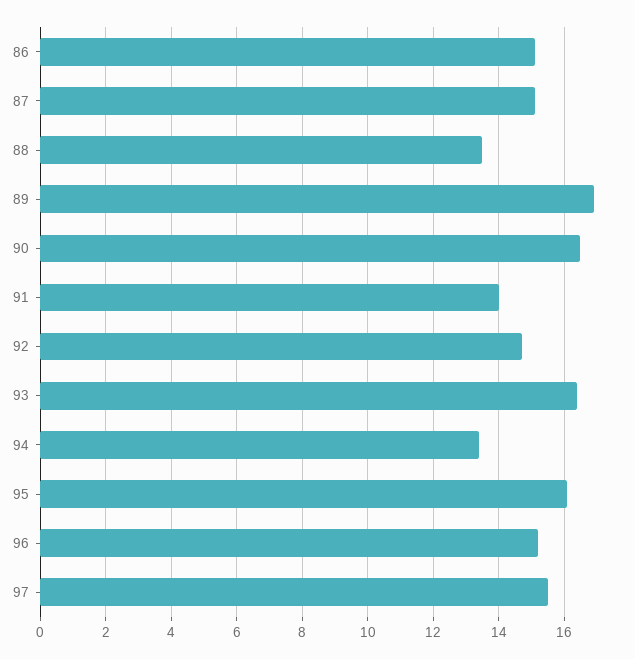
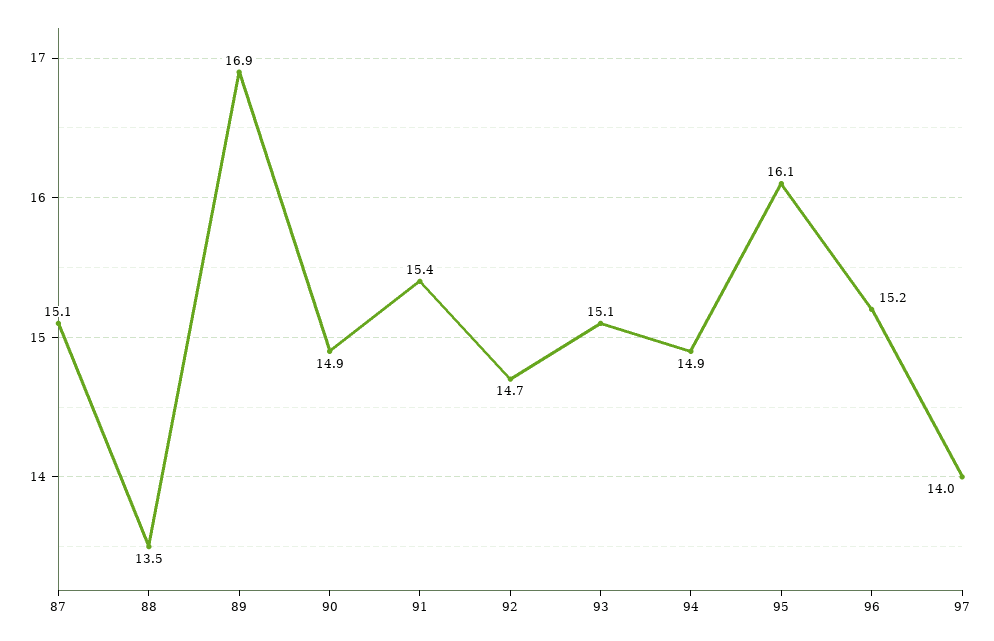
86: 15 -> none
90: 16.5 -> 14.9
91: 14 -> 15.4
93: 16.5 -> 15.1
94: 13.5 -> 14.9
97: 15.5 -> 14

